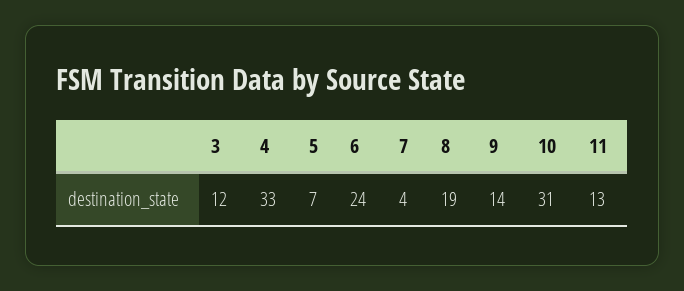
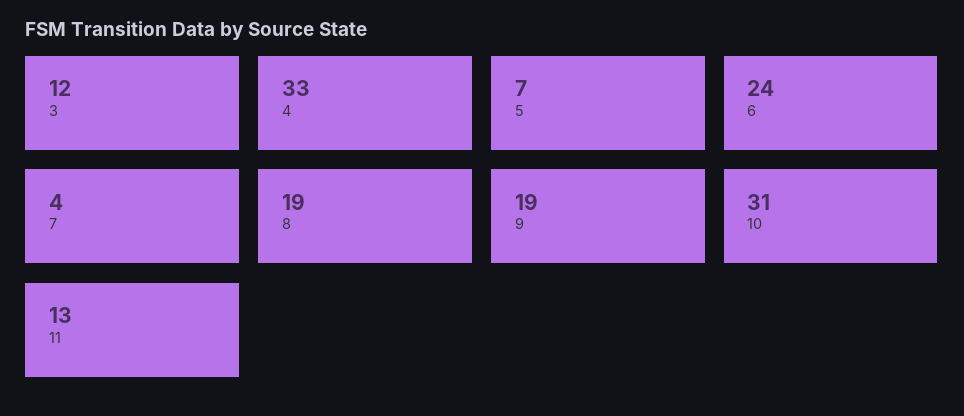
9: 14 -> 19

